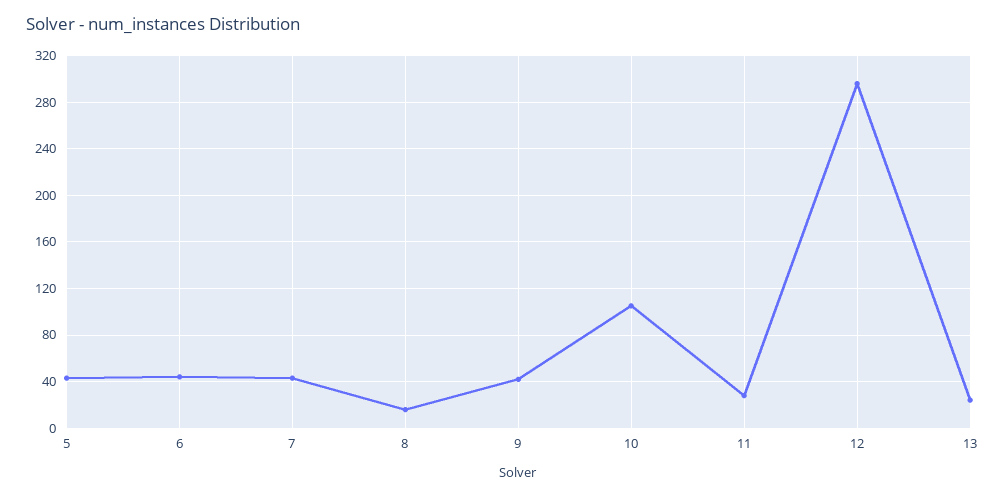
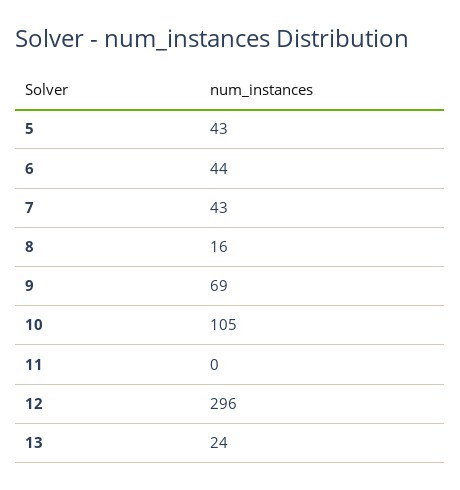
9: 40 -> 69
11: 30 -> 0

